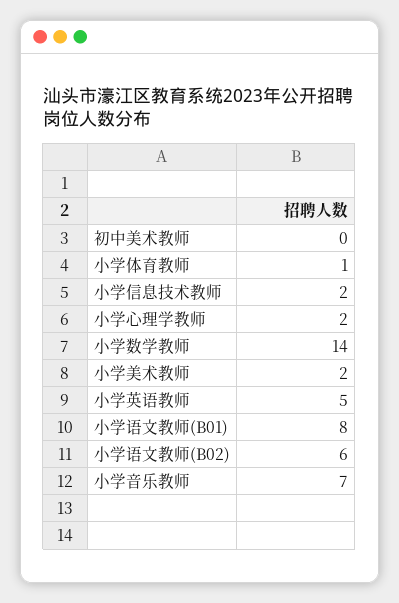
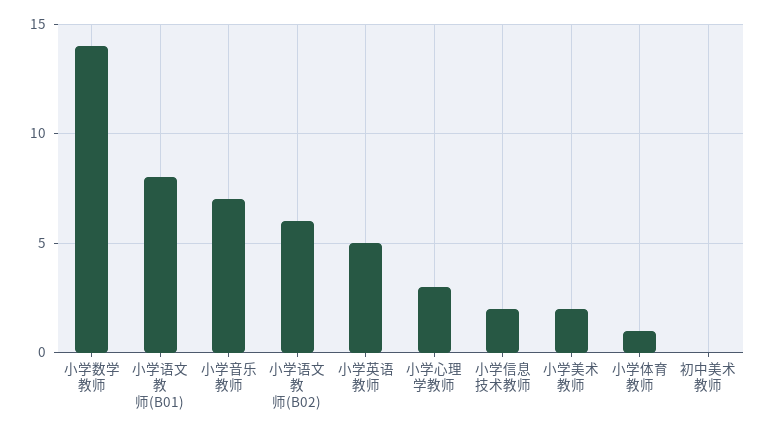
小学心理学教师: 2 -> 3

